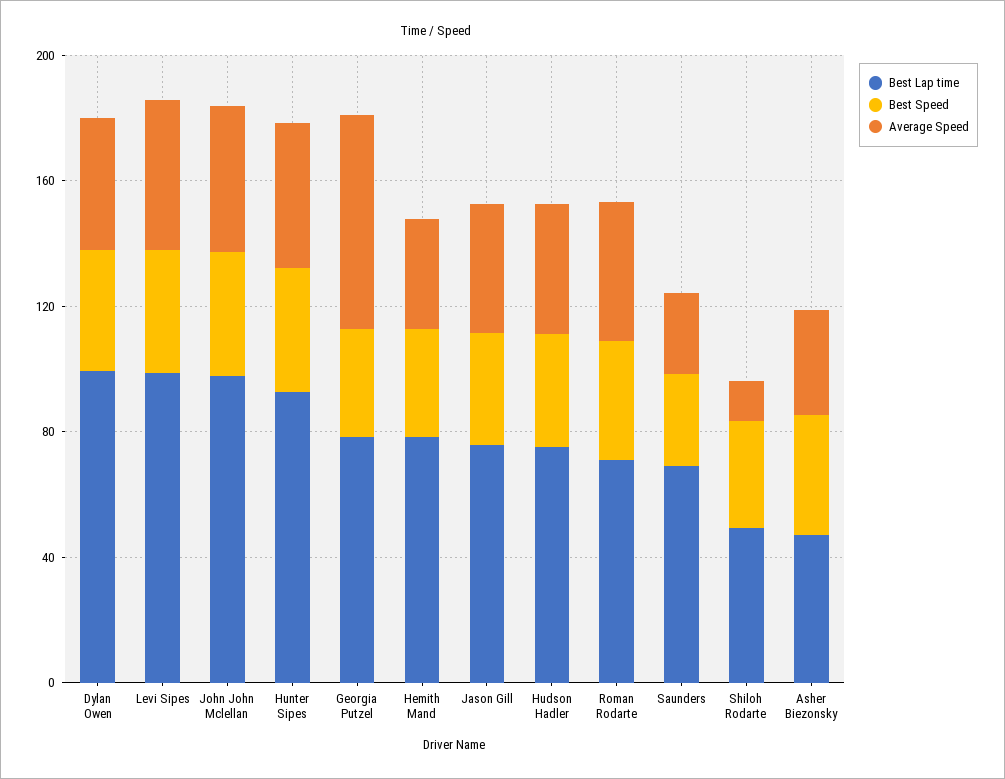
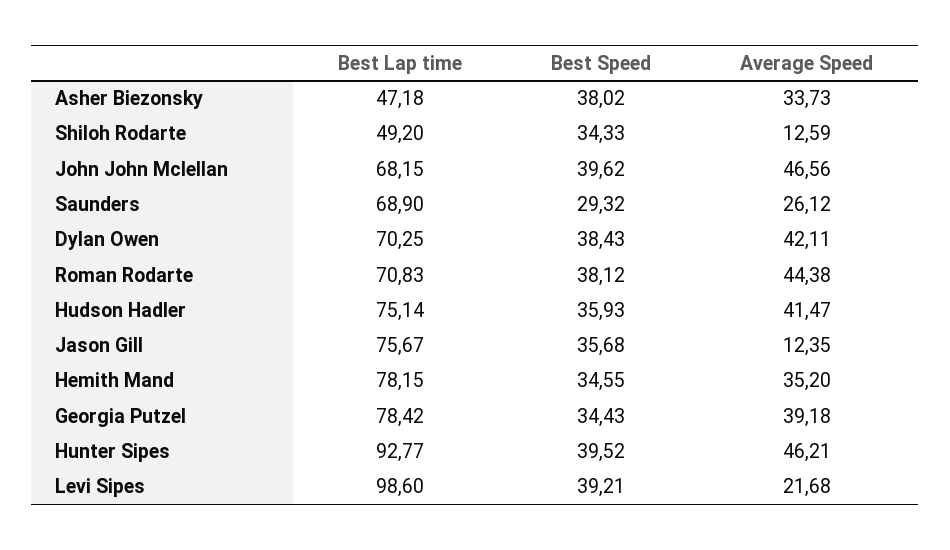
Best Lap time, Dylan Owen: 100 -> 70.25
Average Speed, Levi Sipes: 50 -> 21.68
Best Lap time, John John Mclellan: 100 -> 68.15
Average Speed, Georgia Putzel: 70 -> 39.18
Average Speed, Jason Gill: 40 -> 12.35

